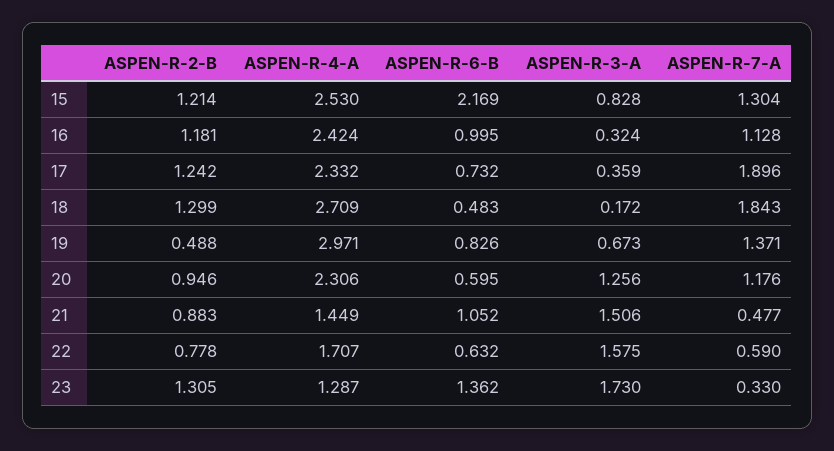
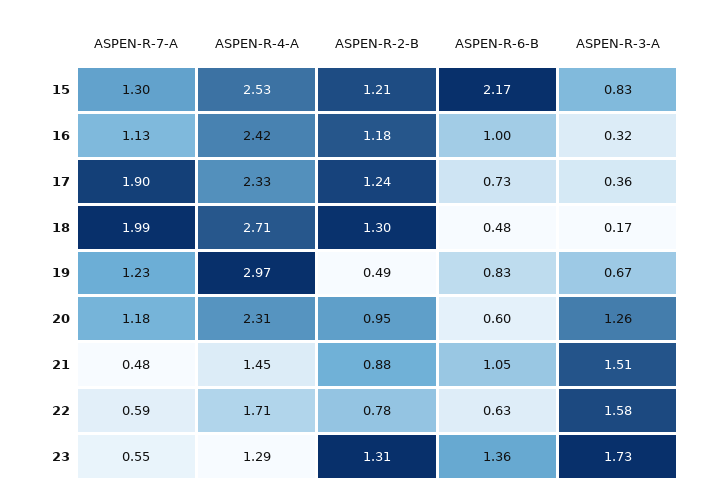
ASPEN-R-7-A, 18: 1.843 -> 1.99
ASPEN-R-7-A, 19: 1.371 -> 1.23
ASPEN-R-7-A, 23: 0.33 -> 0.55

